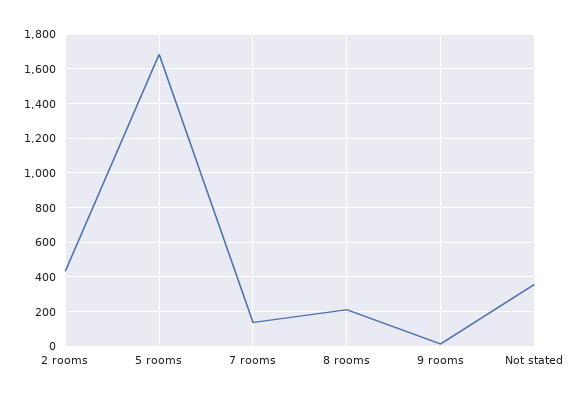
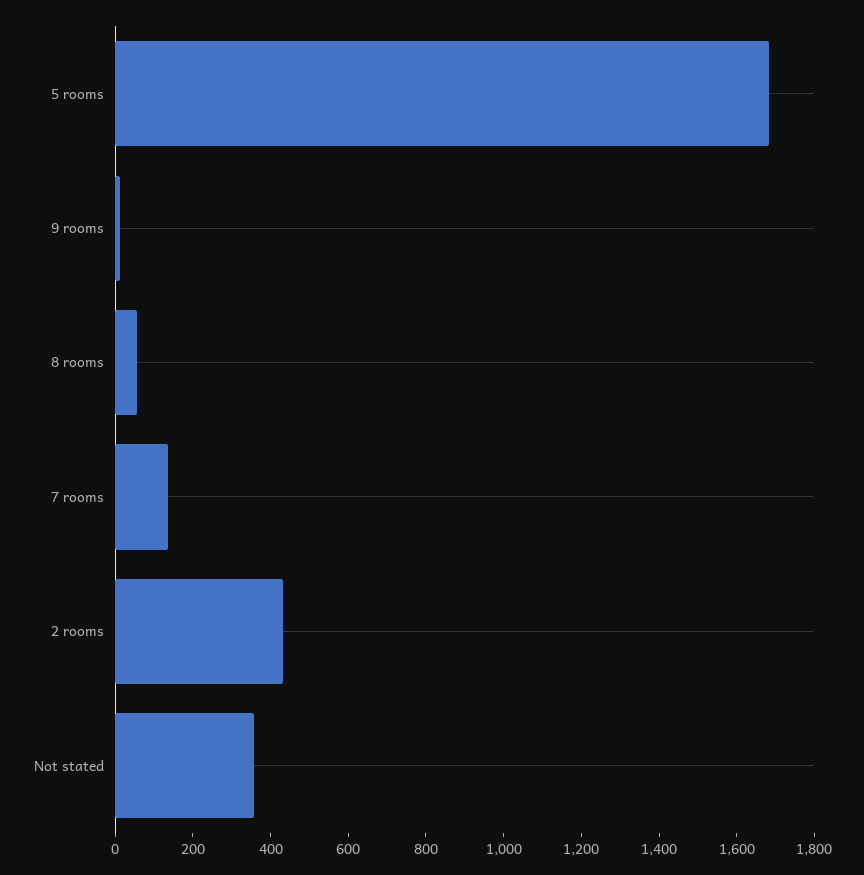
8 rooms: 200 -> 50

